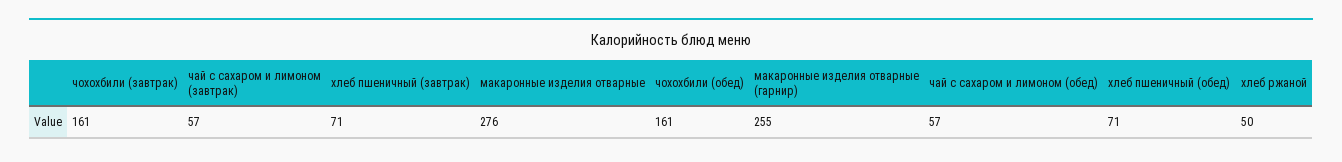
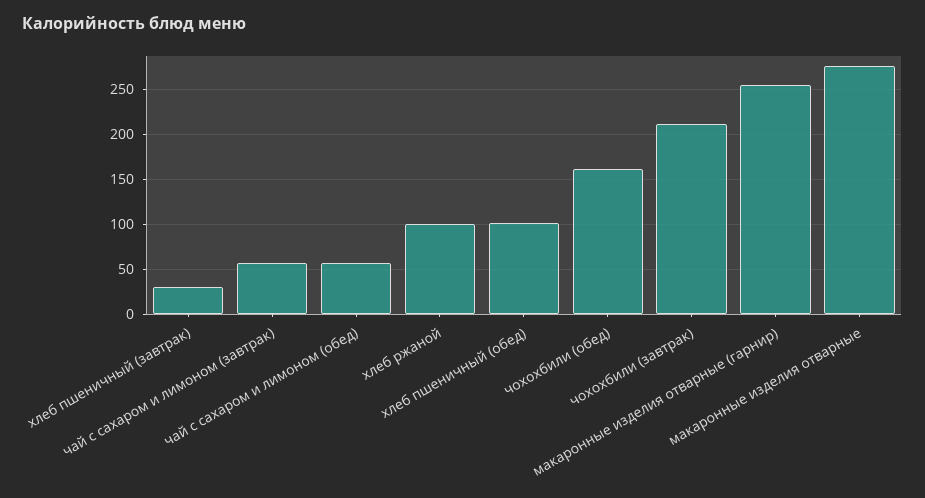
чохохбили (завтрак): 161 -> 210
хлеб пшеничный (завтрак): 71 -> 30
хлеб пшеничный (обед): 71 -> 100
хлеб ржаной: 50 -> 100

